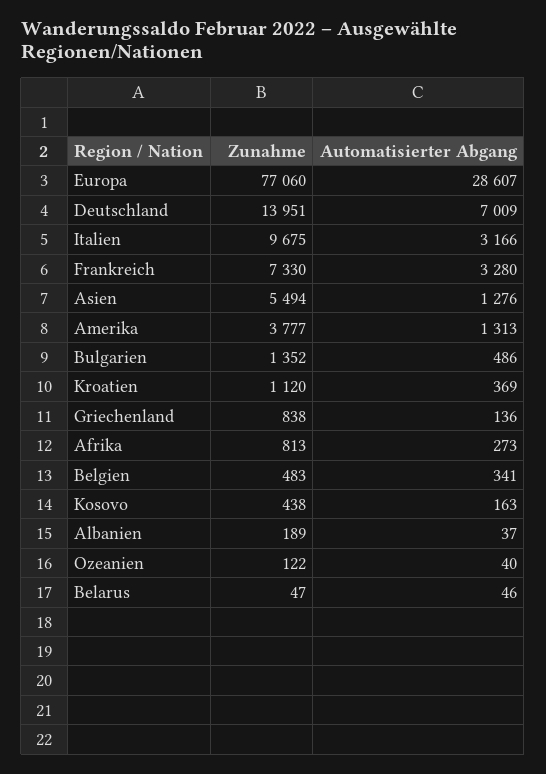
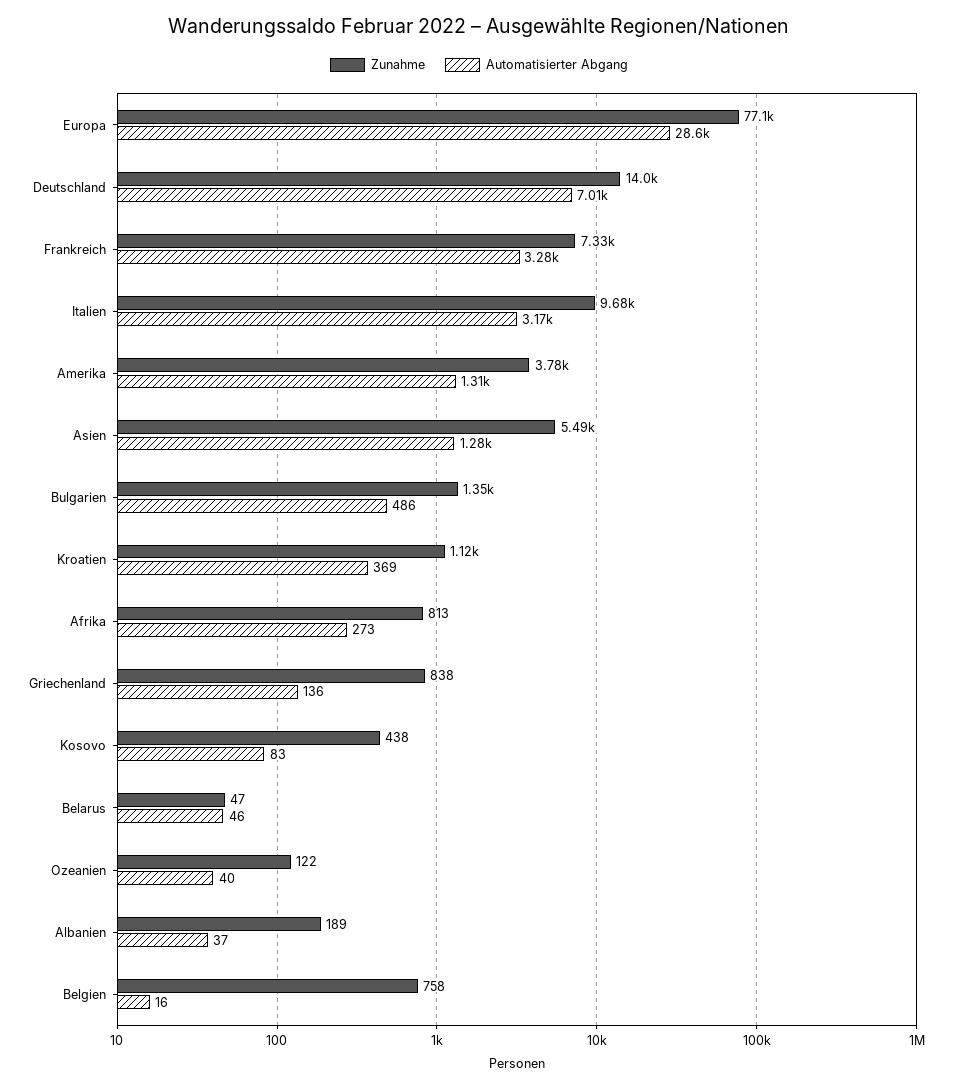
Zunahme, Belgien: 483 -> 758
Automatisierter Abgang, Belgien: 341 -> 16
Automatisierter Abgang, Kosovo: 163 -> 83

